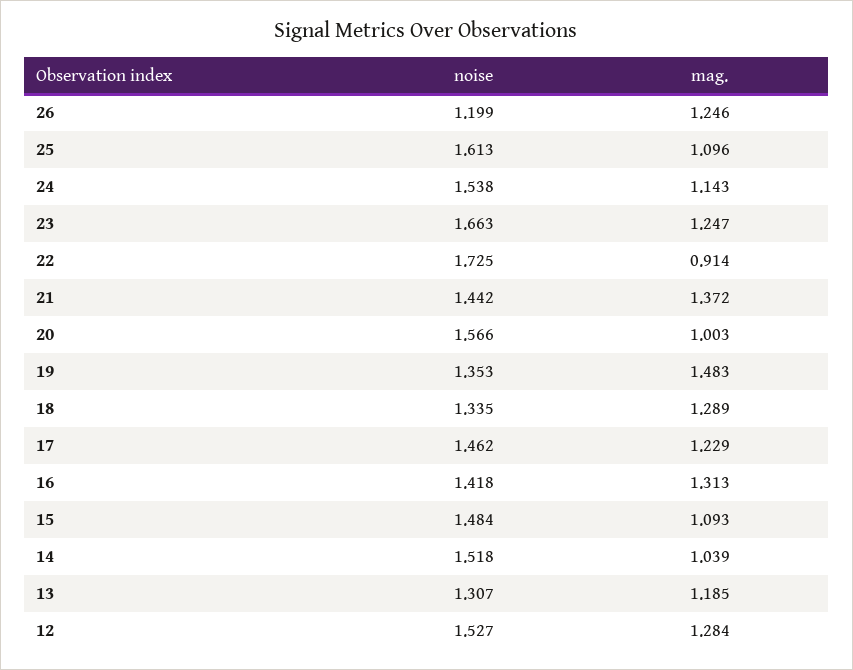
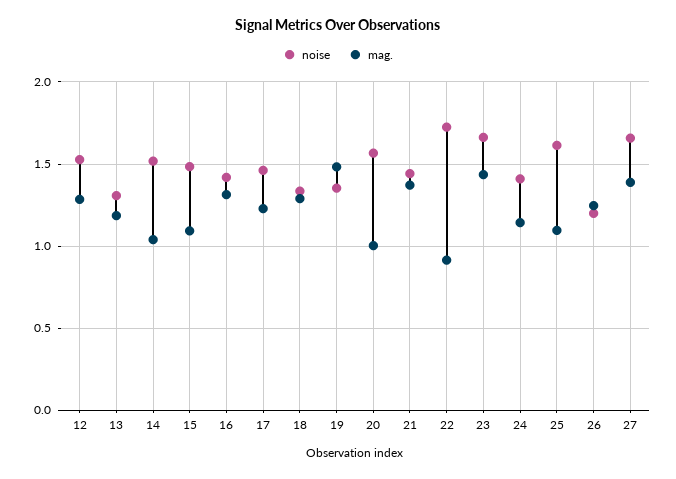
noise, 24: 1.538 -> 1.4
mag., 23: 1.247 -> 1.45
noise, 27: none -> 1.65
mag., 27: none -> 1.4

